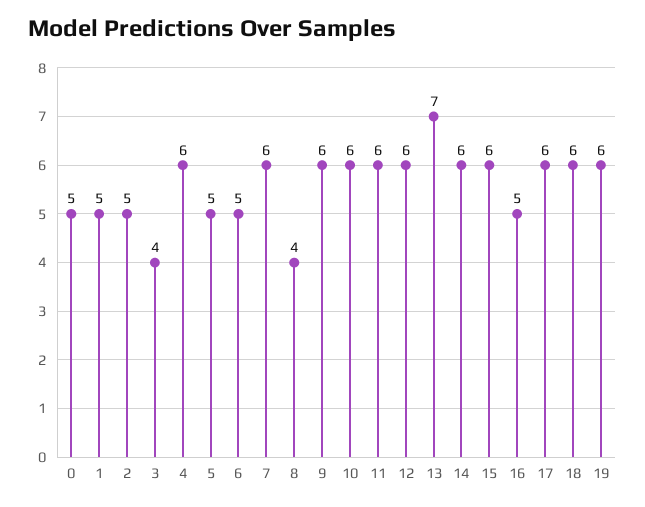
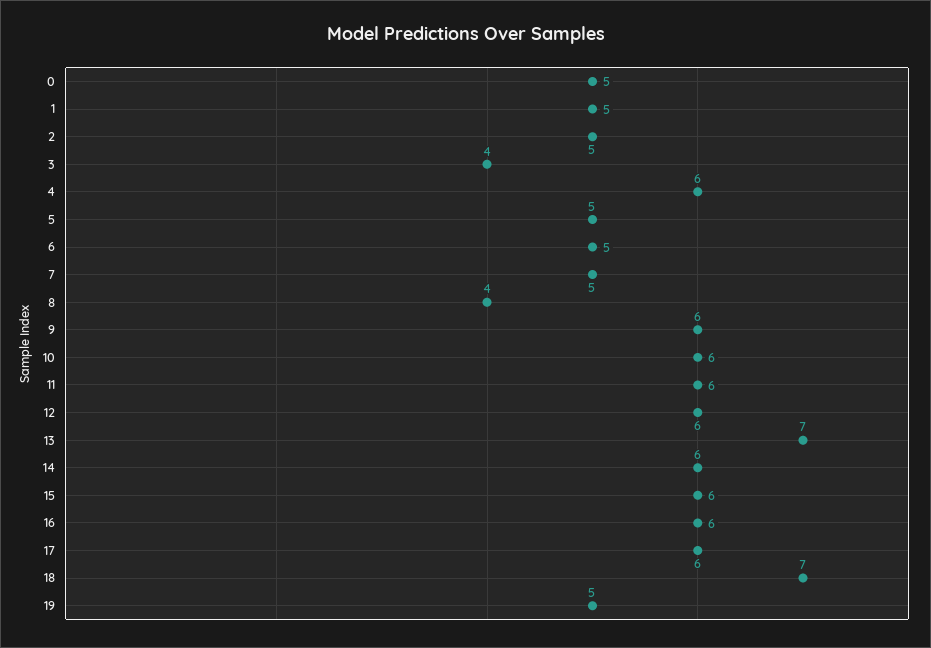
7: 6 -> 5
16: 5 -> 6
18: 6 -> 7
19: 6 -> 5

